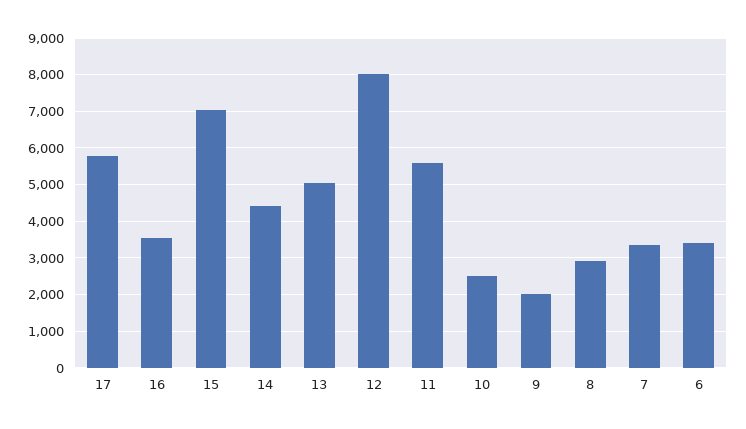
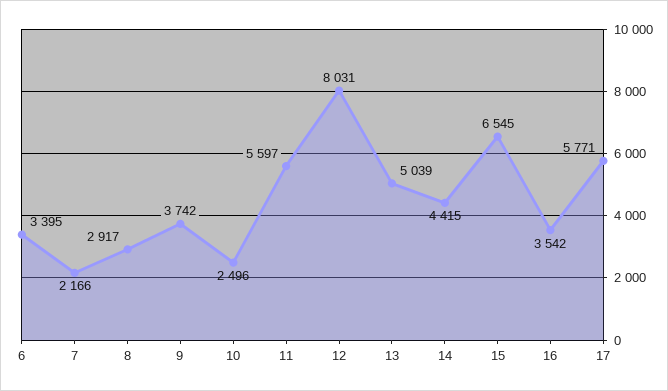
15: 7000 -> 6545
9: 2000 -> 3742
7: 3400 -> 2166

